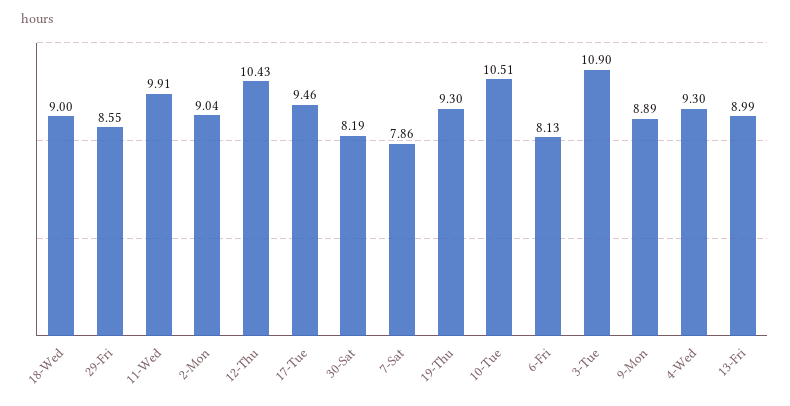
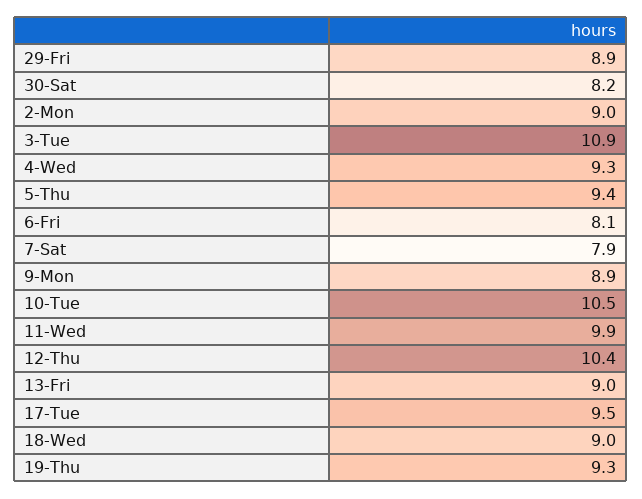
29-Fri: 8.55 -> 8.9
5-Thu: none -> 9.4

